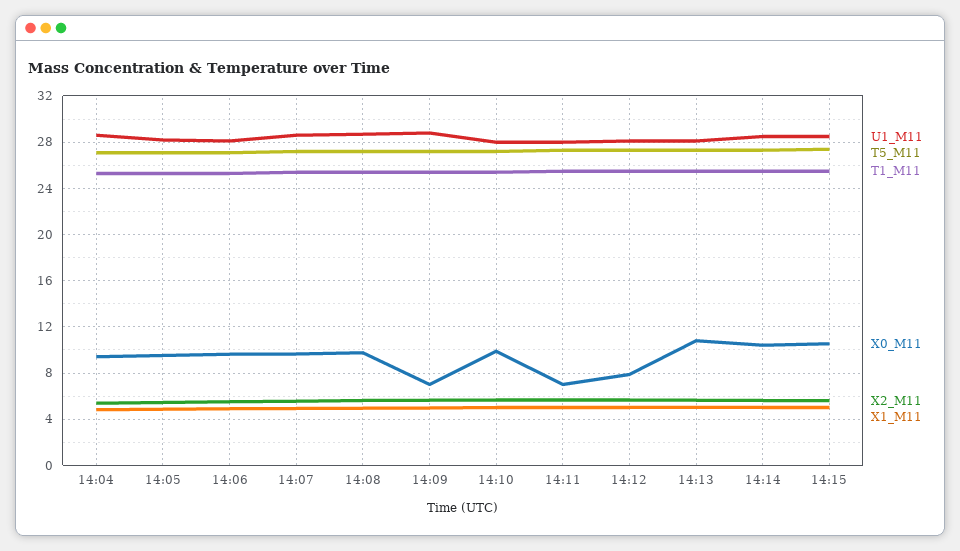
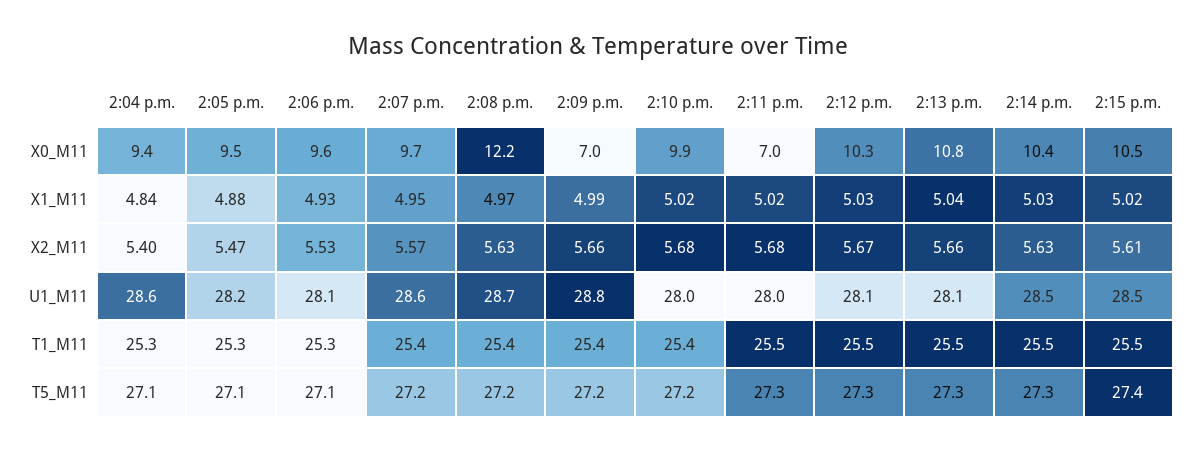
X0_M11, 14:08: 10 -> 12.2
X0_M11, 14:12: 8 -> 10.3

